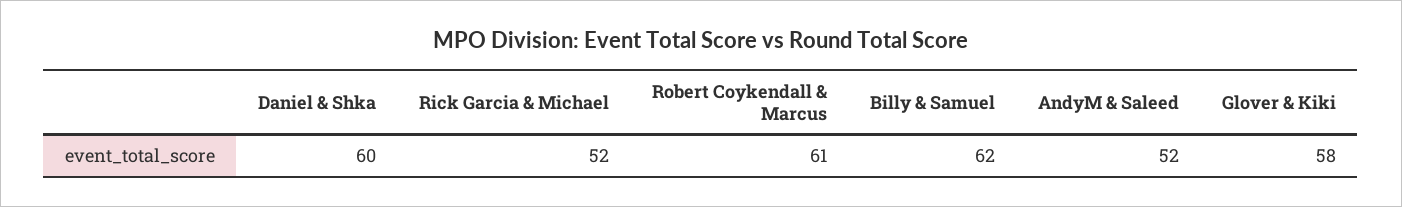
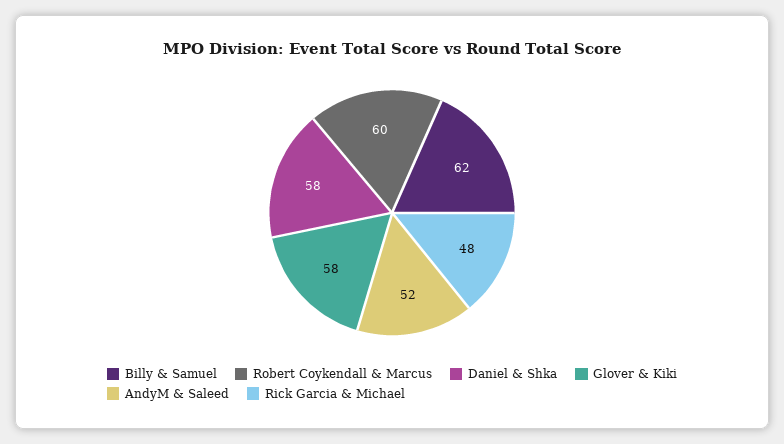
Daniel & Shka: 60 -> 58
Rick Garcia & Michael: 52 -> 48
Robert Coykendall & Marcus: 61 -> 60

